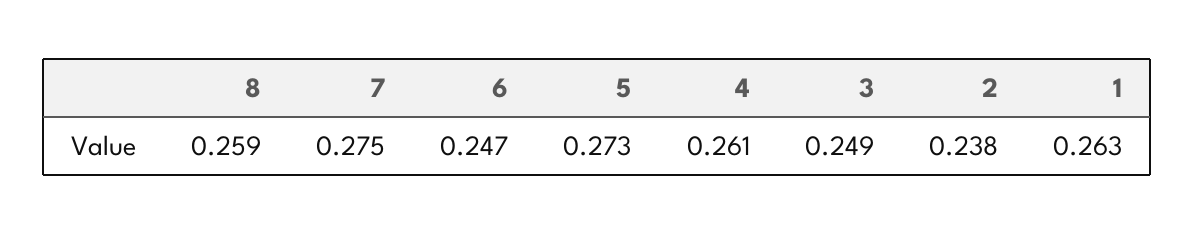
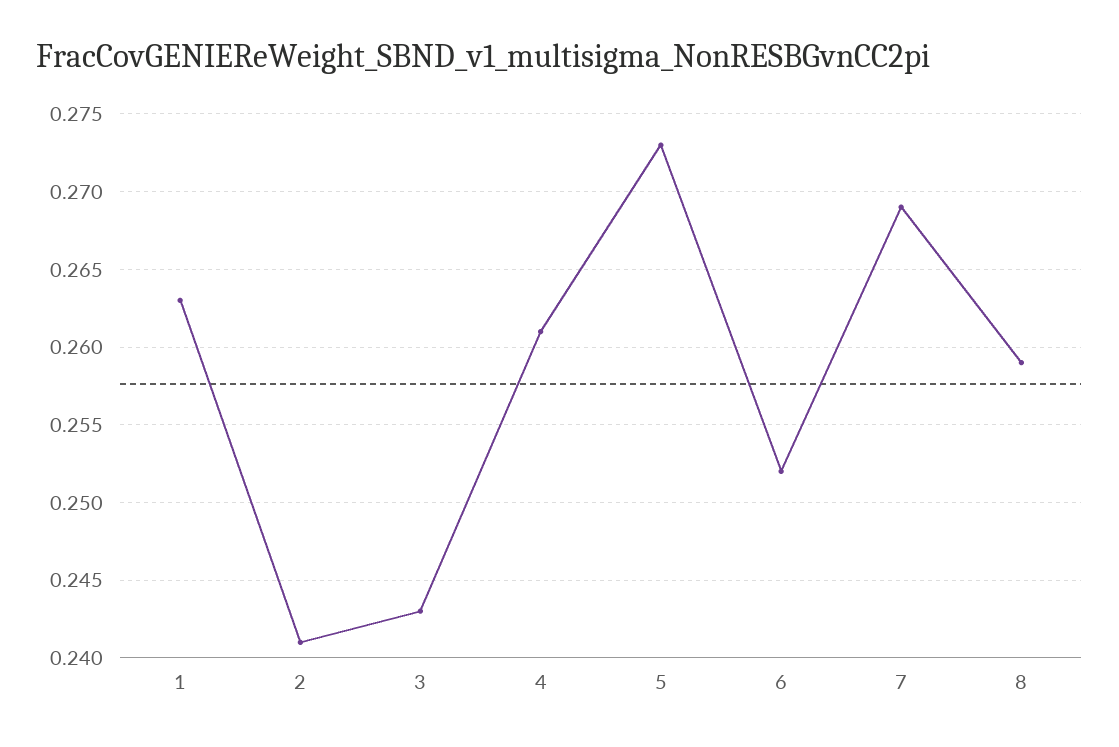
7: 0.275 -> 0.269
6: 0.247 -> 0.252
3: 0.249 -> 0.243
2: 0.238 -> 0.241

